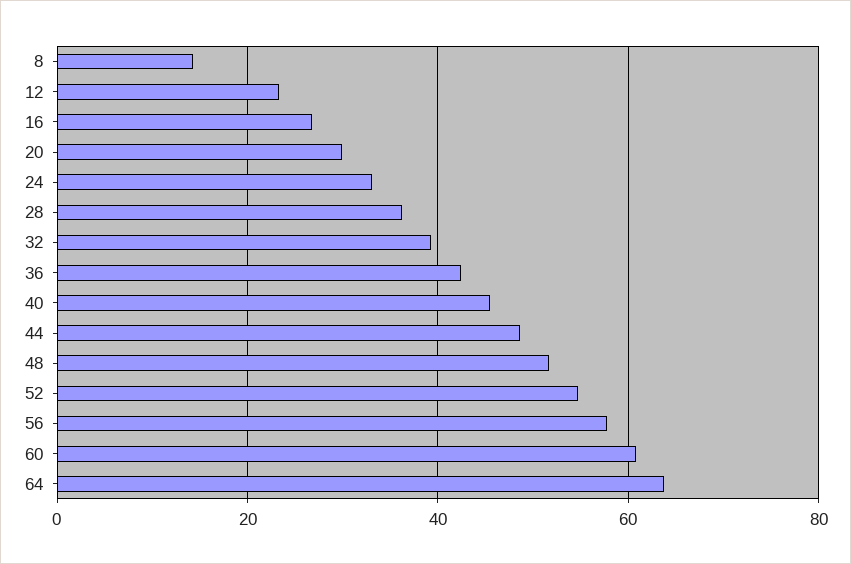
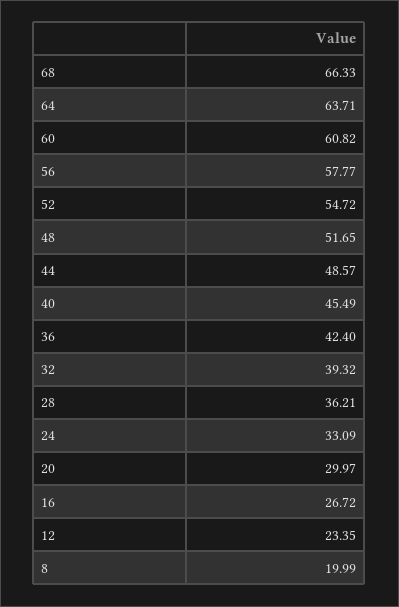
8: 14 -> 19.99
68: none -> 66.33

